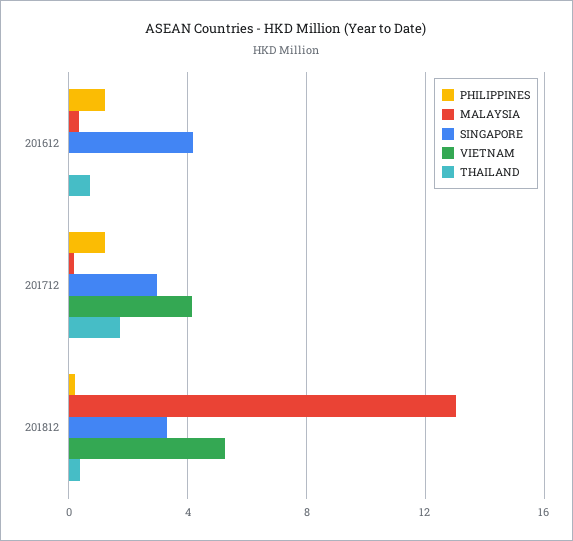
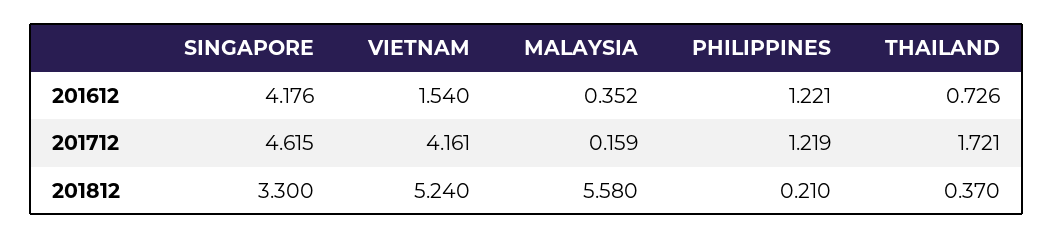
VIETNAM, 201612: 0 -> 1.54
SINGAPORE, 201712: 3 -> 4.615
MALAYSIA, 201812: 13 -> 5.58

